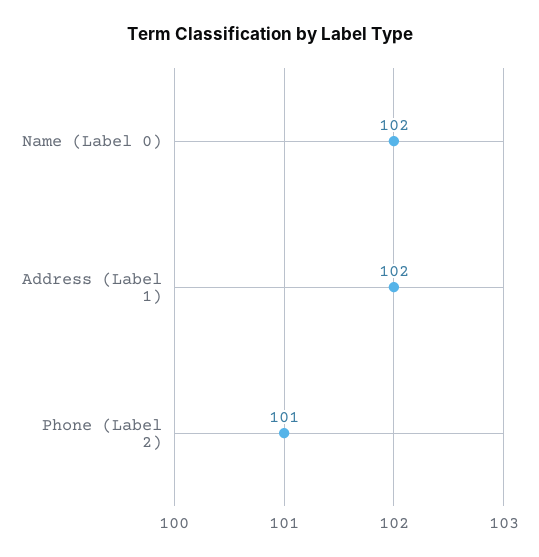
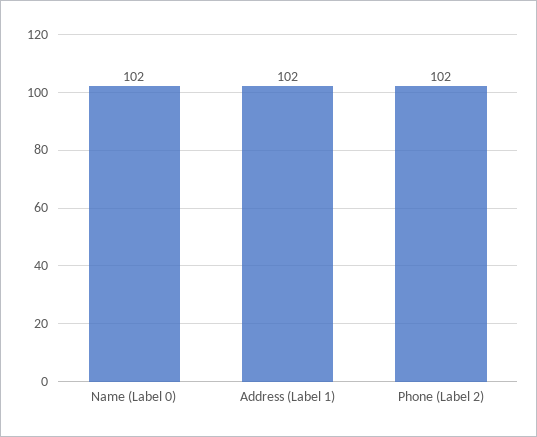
Phone (Label 2): 101 -> 102

